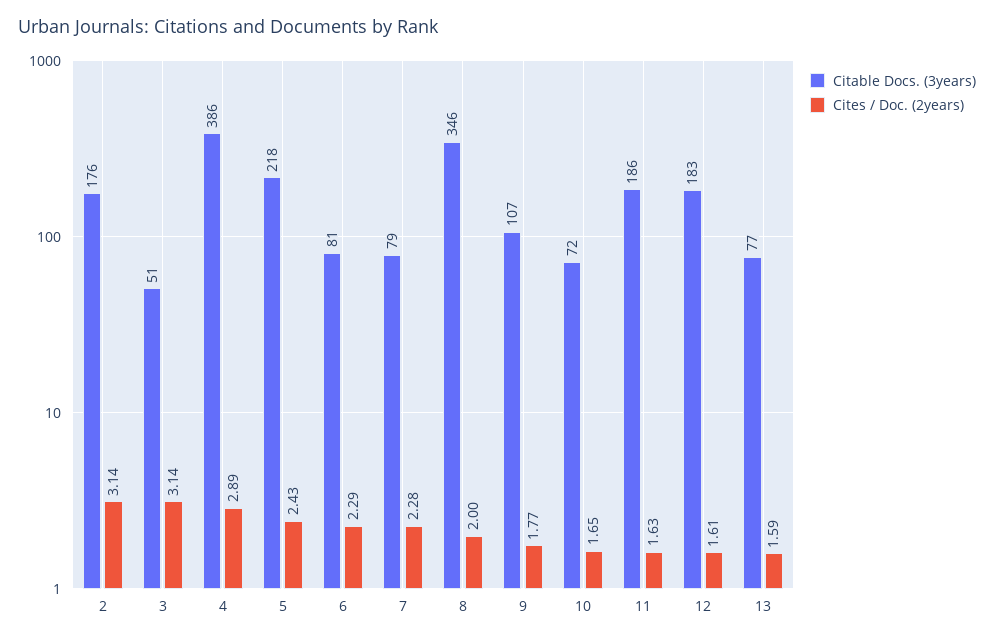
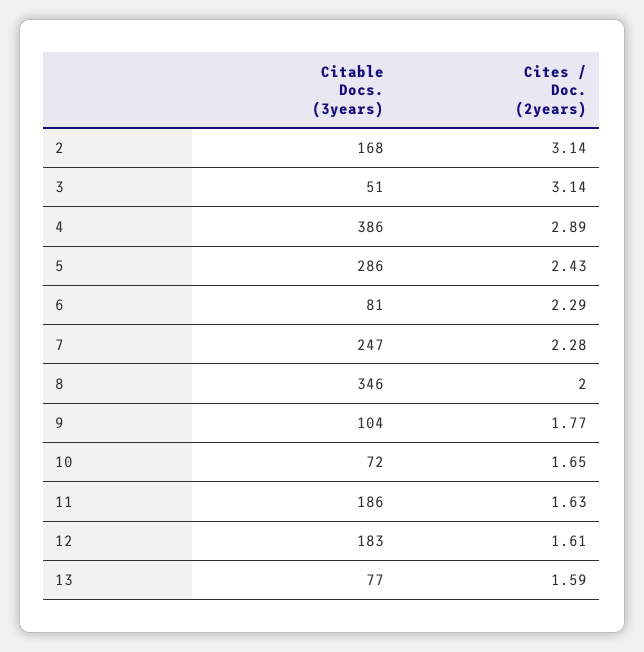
Citable Docs. (3years), 2: 176 -> 168
Citable Docs. (3years), 5: 218 -> 286
Citable Docs. (3years), 7: 79 -> 247
Citable Docs. (3years), 9: 107 -> 104

